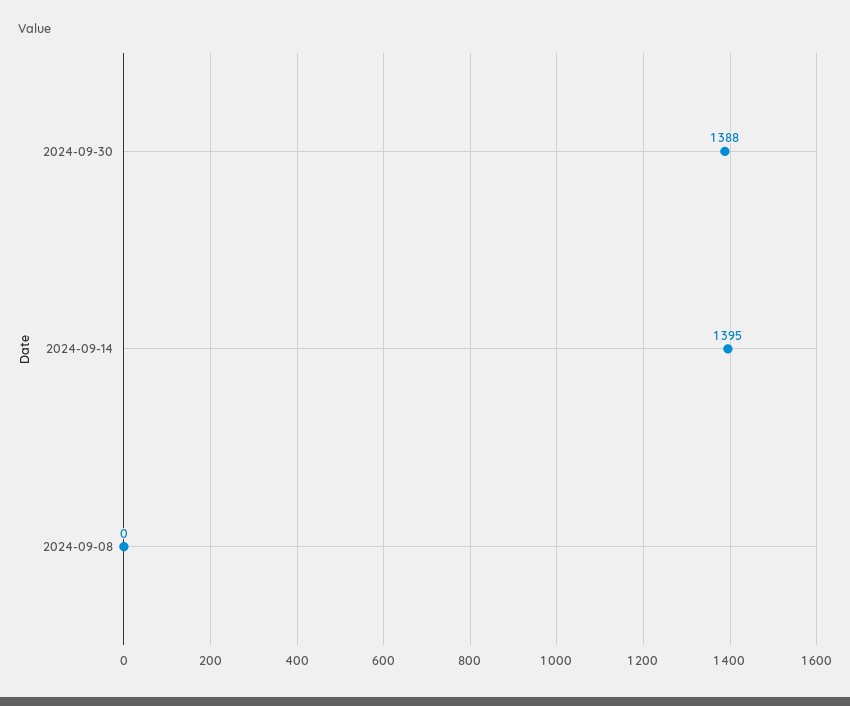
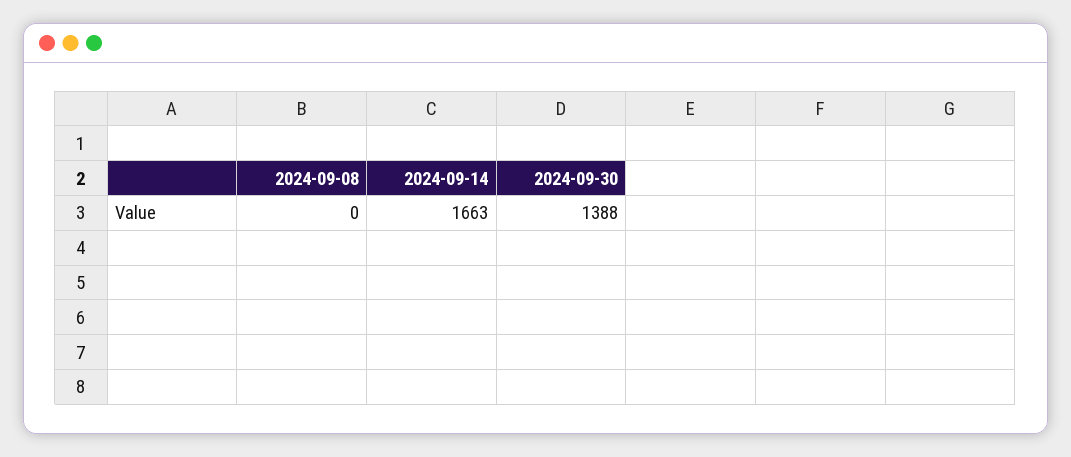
2024-09-14: 1395 -> 1663

